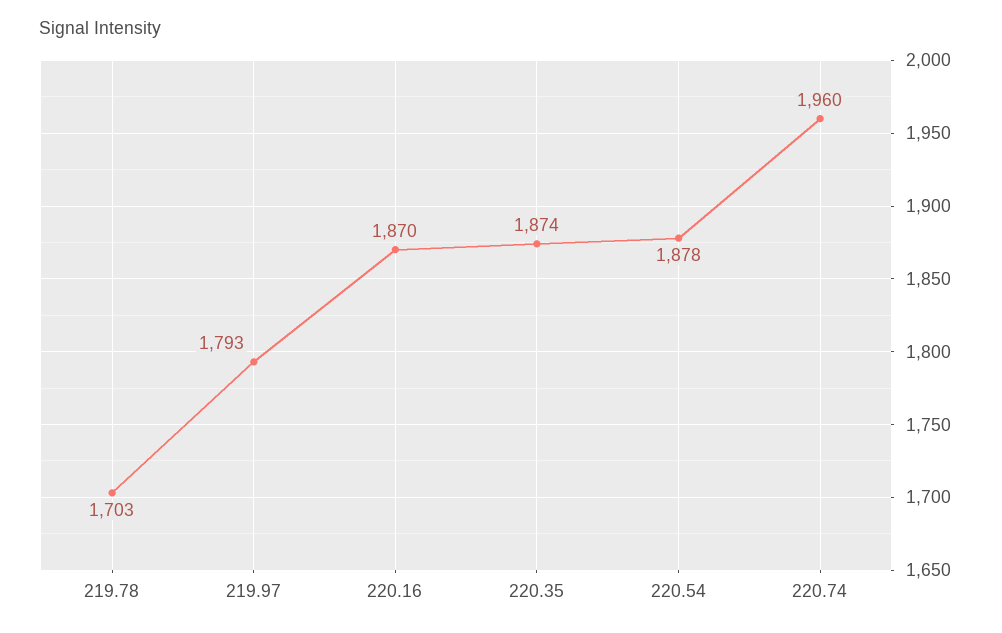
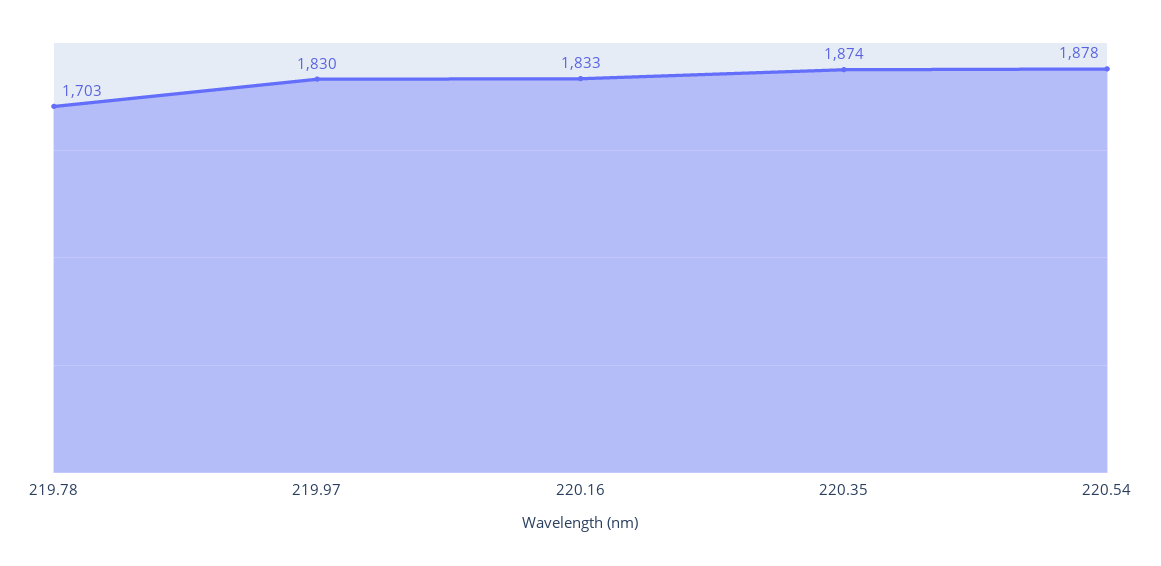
219.97: 1793 -> 1830
220.16: 1870 -> 1833
220.74: 1960 -> none

